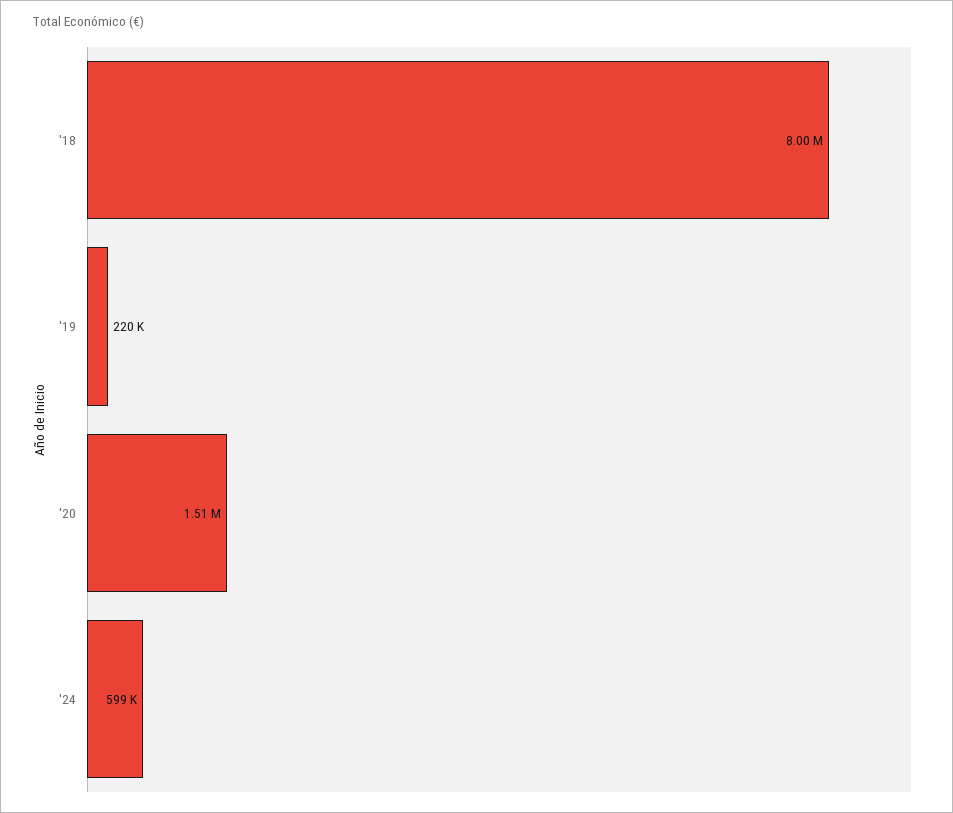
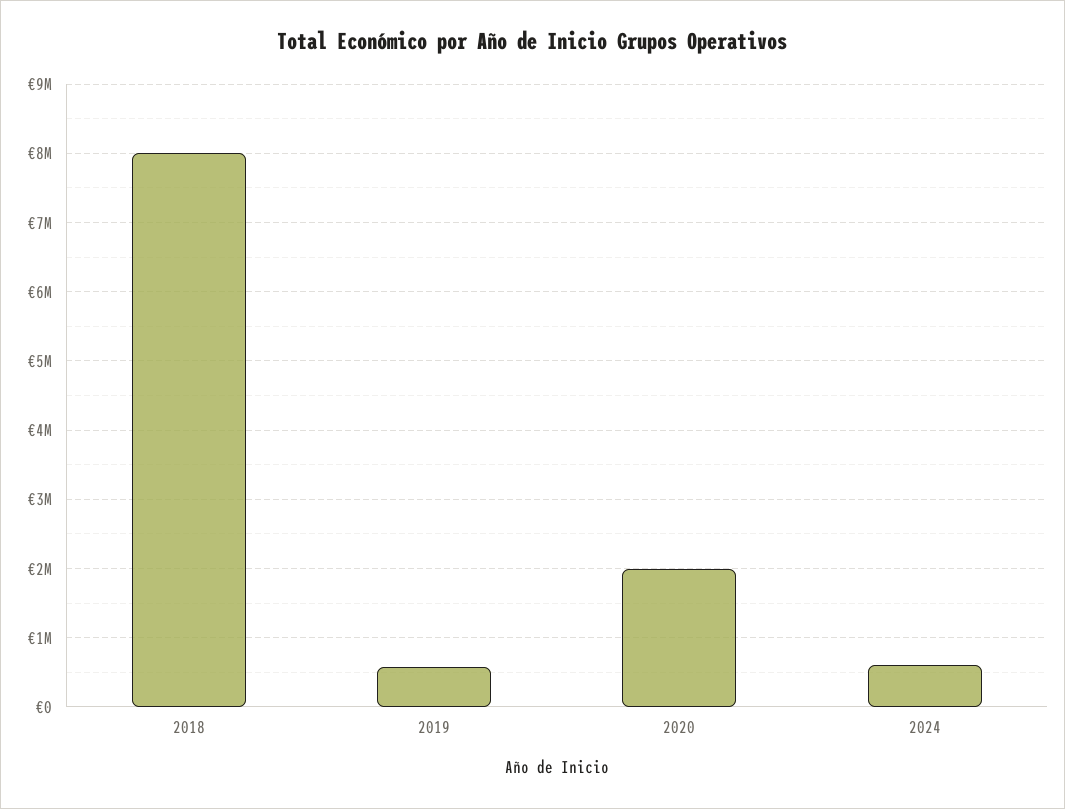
'19: 220000 -> 600000
'20: 1510000 -> 2000000

